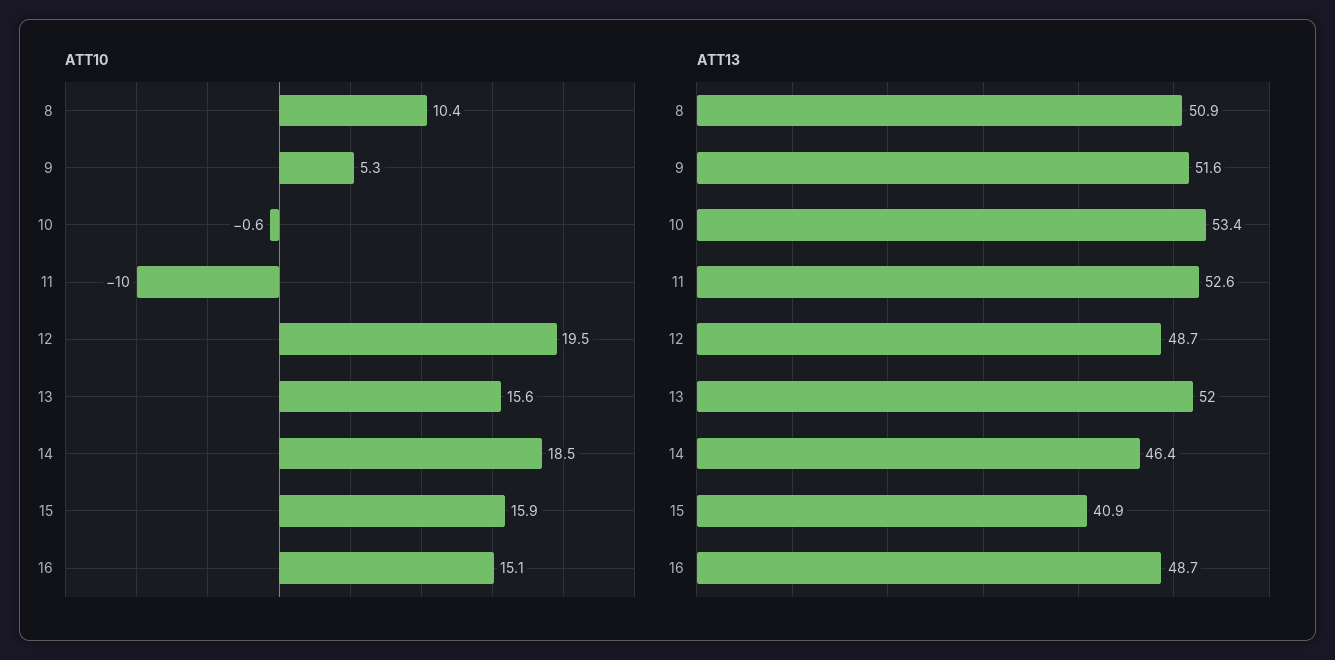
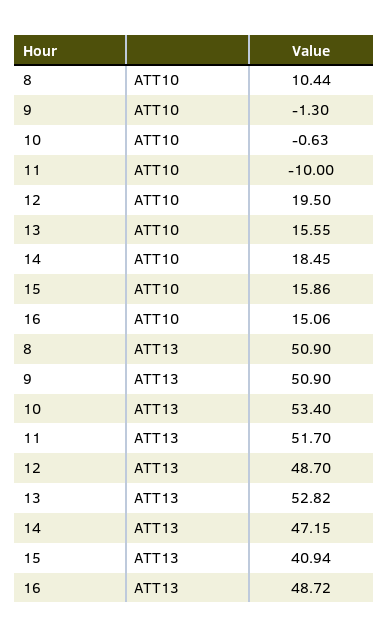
ATT10, 9: 5.3 -> -1.3
ATT13, 9: 51.6 -> 50.9
ATT13, 11: 52.6 -> 51.7
ATT13, 13: 52 -> 52.82
ATT13, 14: 46.4 -> 47.15

